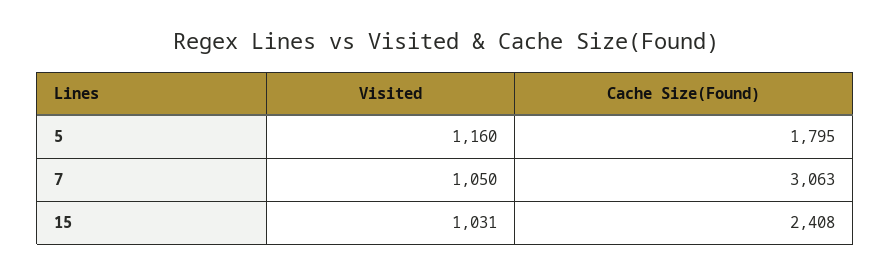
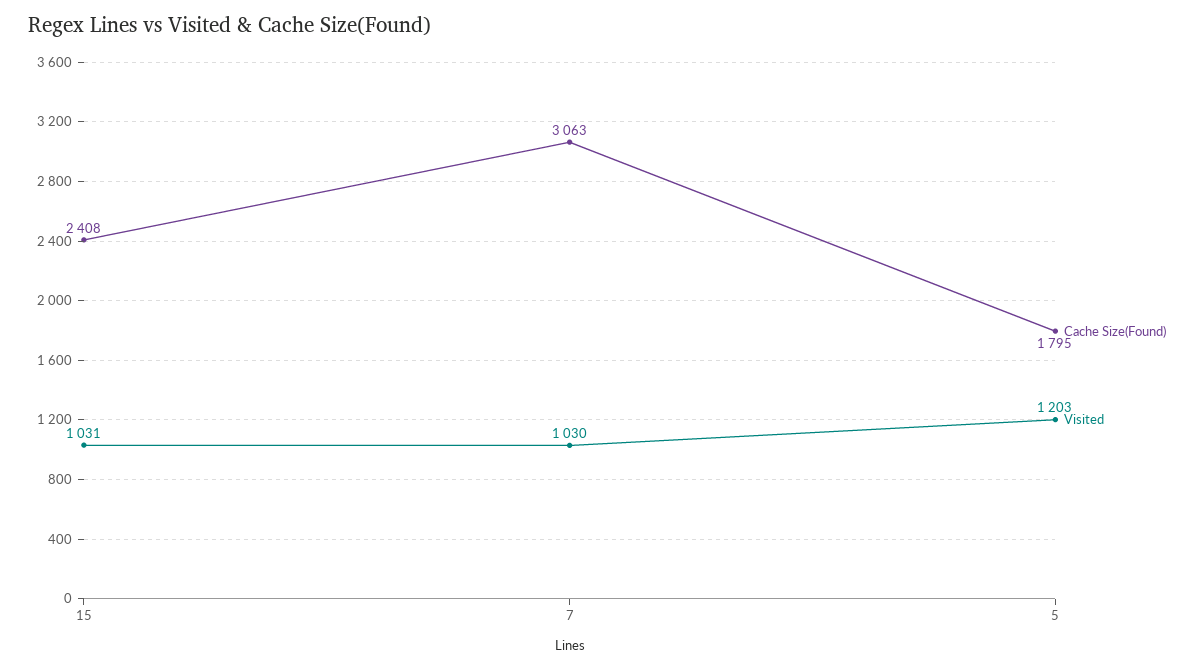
Visited, 5: 1160 -> 1203
Visited, 7: 1050 -> 1030

